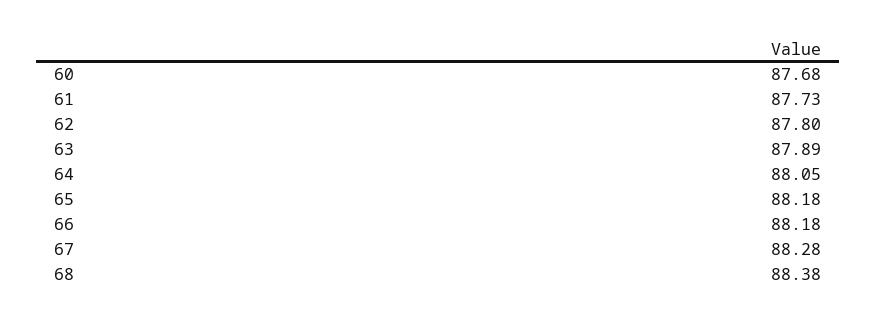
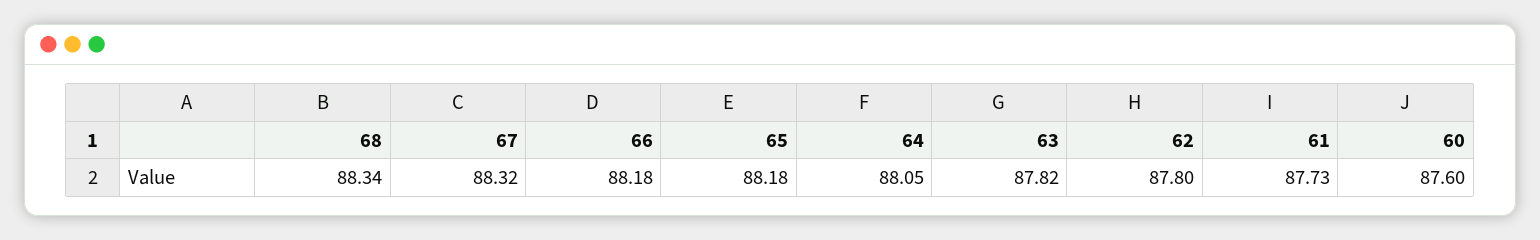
60: 87.68 -> 87.6
63: 87.89 -> 87.82
67: 88.28 -> 88.32
68: 88.38 -> 88.34

